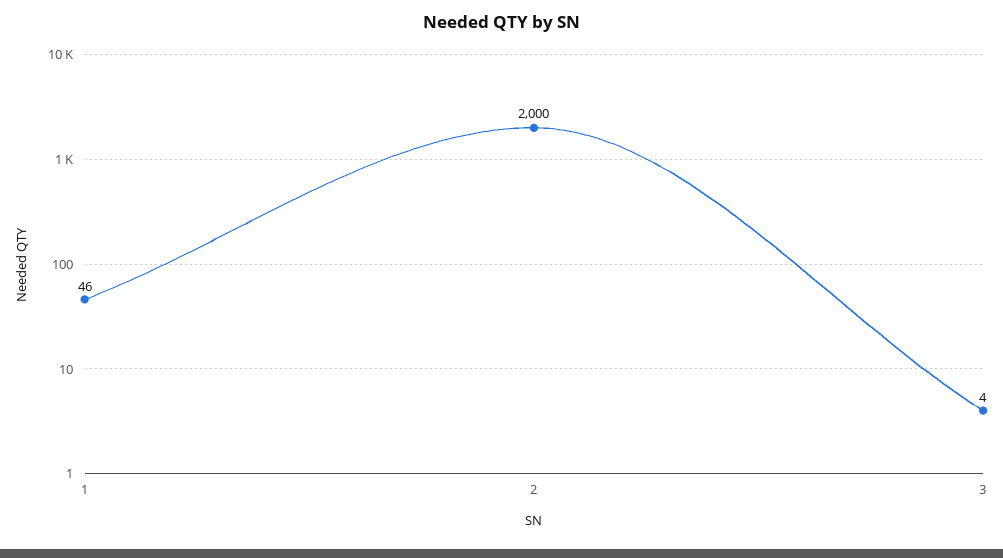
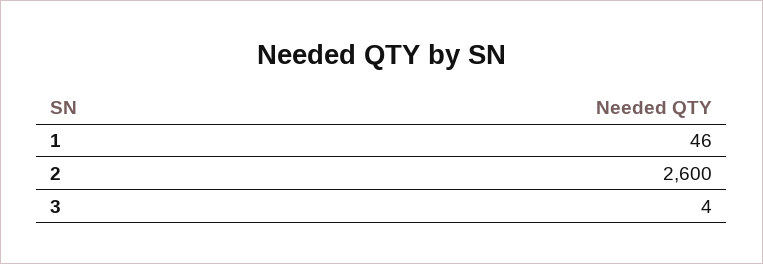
2: 2000 -> 2600

